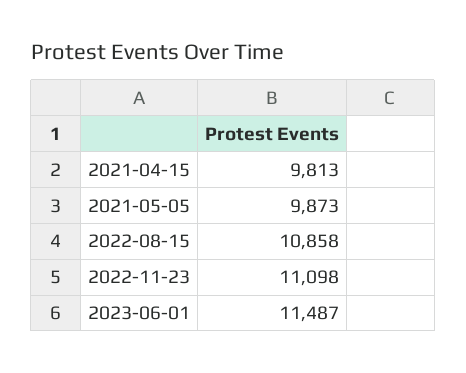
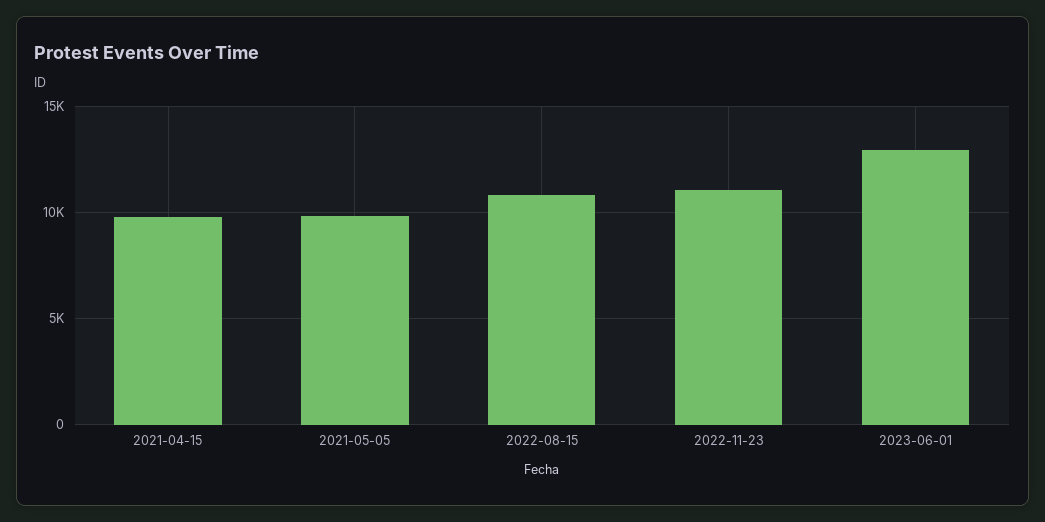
2023-06-01: 11487 -> 13000

